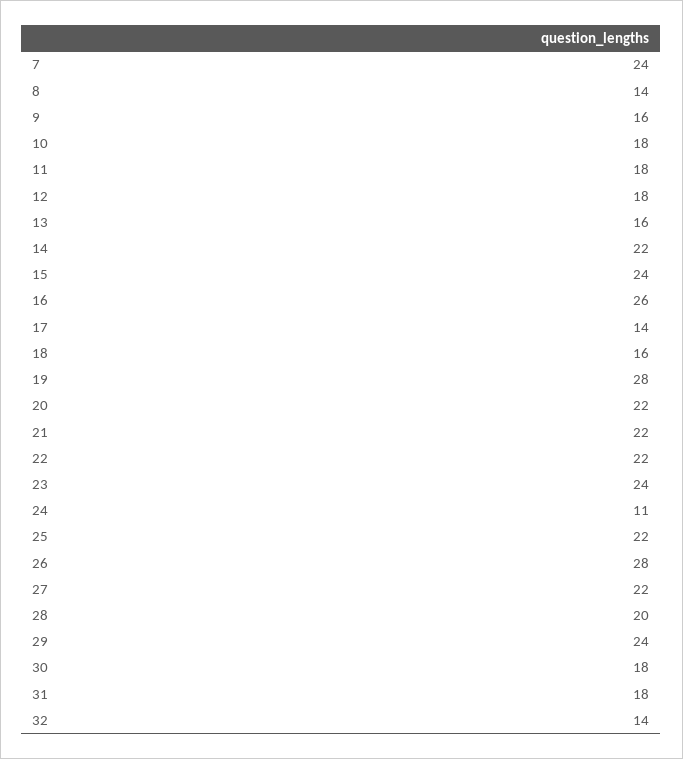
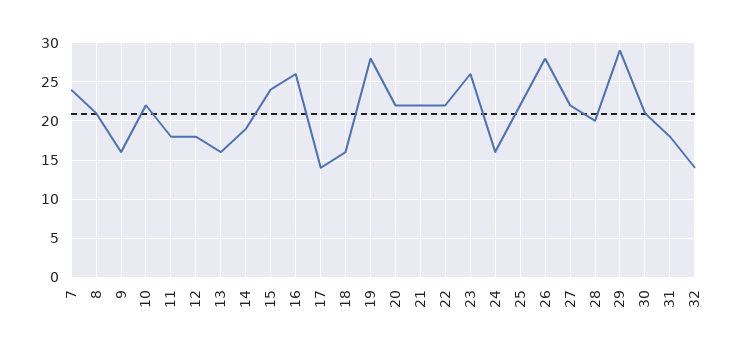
8: 14 -> 21
10: 18 -> 22
14: 22 -> 19
23: 24 -> 26
24: 11 -> 16
29: 24 -> 29
30: 18 -> 21

